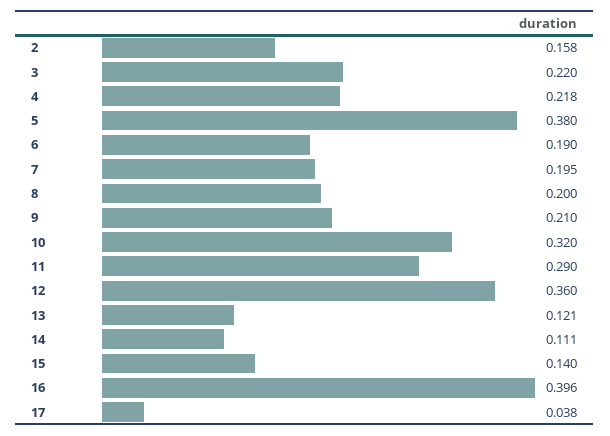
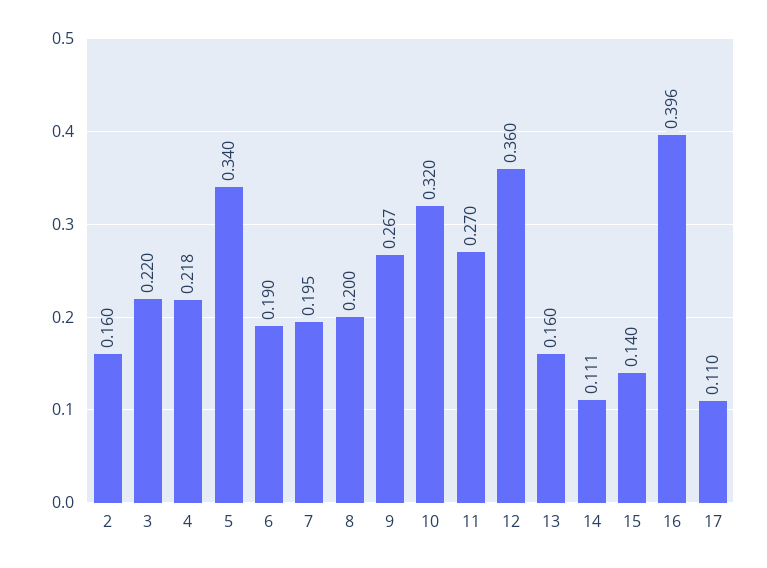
2: 0.158 -> 0.16
5: 0.38 -> 0.34
9: 0.21 -> 0.267
11: 0.29 -> 0.27
13: 0.121 -> 0.16
17: 0.038 -> 0.11

